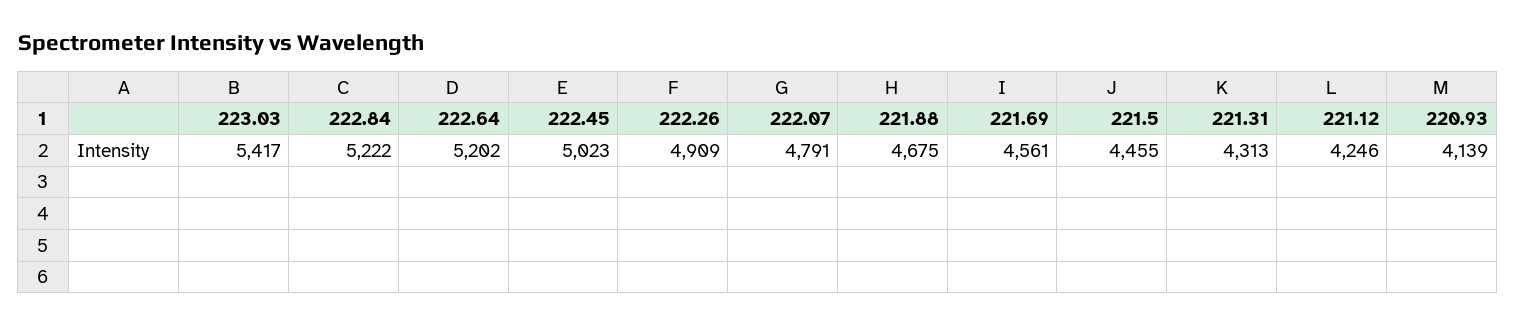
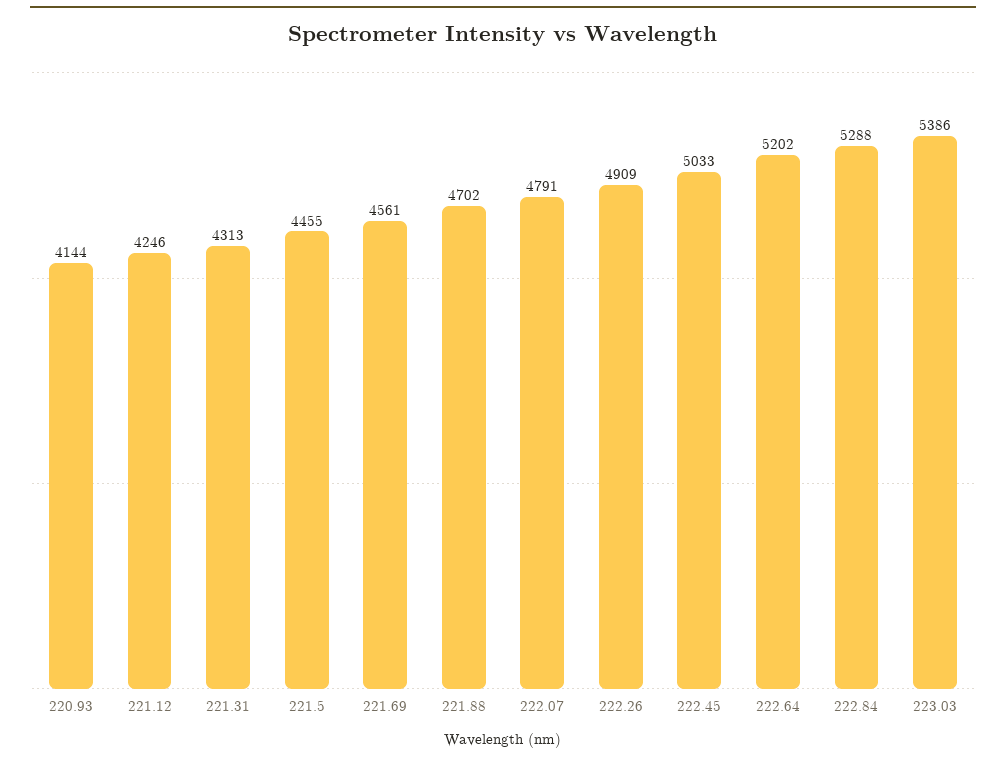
223.03: 5417 -> 5386
222.84: 5222 -> 5288
222.45: 5023 -> 5033
221.88: 4675 -> 4702
220.93: 4139 -> 4144

